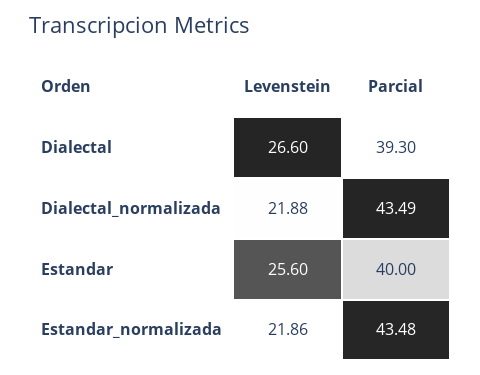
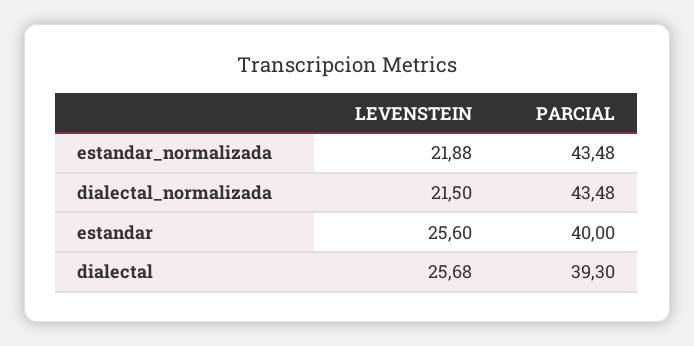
Levenstein, Dialectal: 26.6 -> 25.68
Levenstein, Dialectal_normalizada: 21.88 -> 21.5
Parcial, Dialectal_normalizada: 43.49 -> 43.48
Levenstein, Estandar_normalizada: 21.86 -> 21.88

